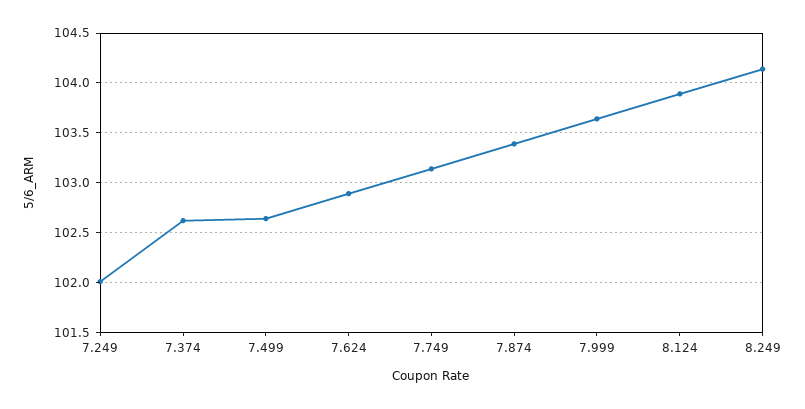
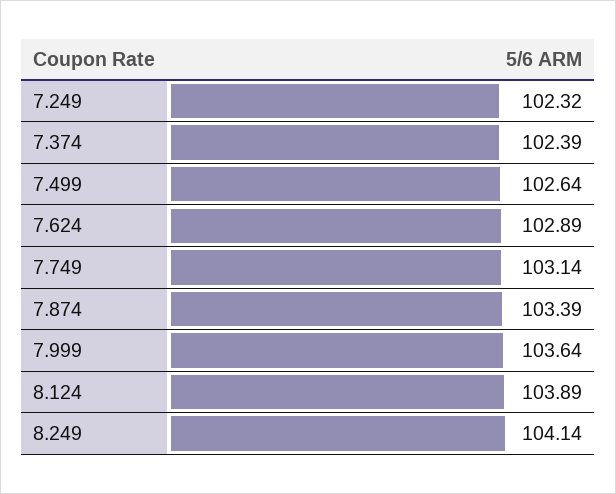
7.249: 102 -> 102.32
7.374: 102.6 -> 102.39

